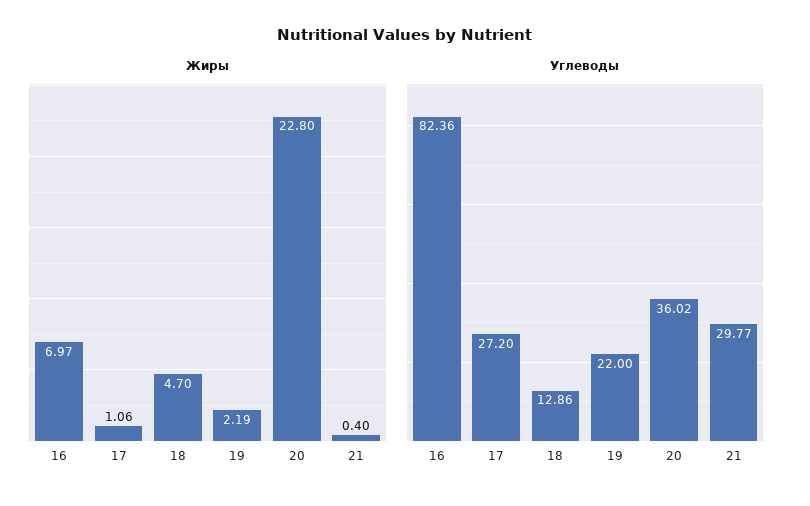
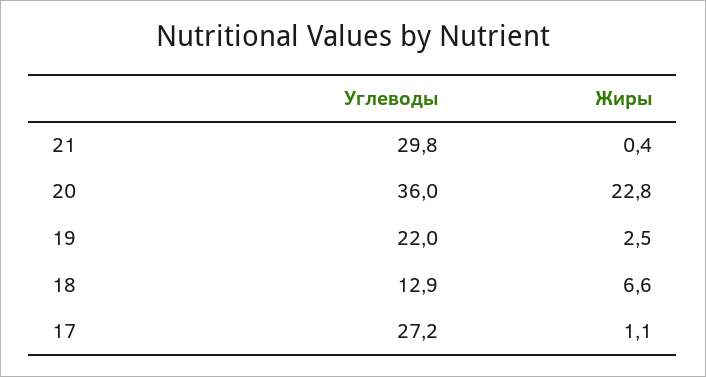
Жиры, 16: 6.97 -> none
Жиры, 18: 4.7 -> 6.6
Жиры, 19: 2.19 -> 2.5
Углеводы, 16: 82.36 -> none

